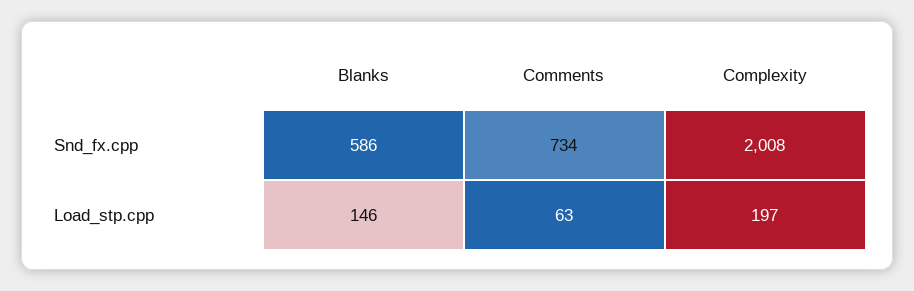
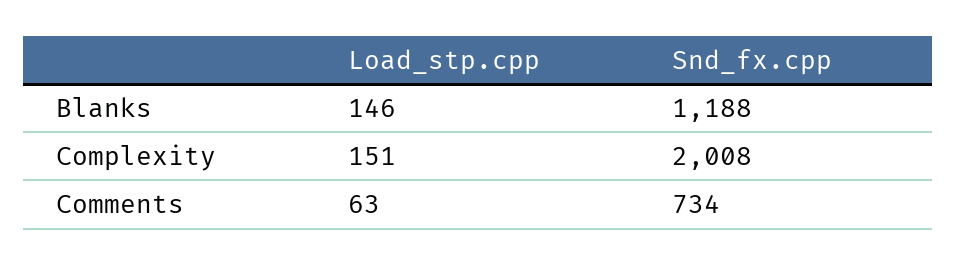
Blanks, Snd_fx.cpp: 586 -> 1188
Complexity, Load_stp.cpp: 197 -> 151

